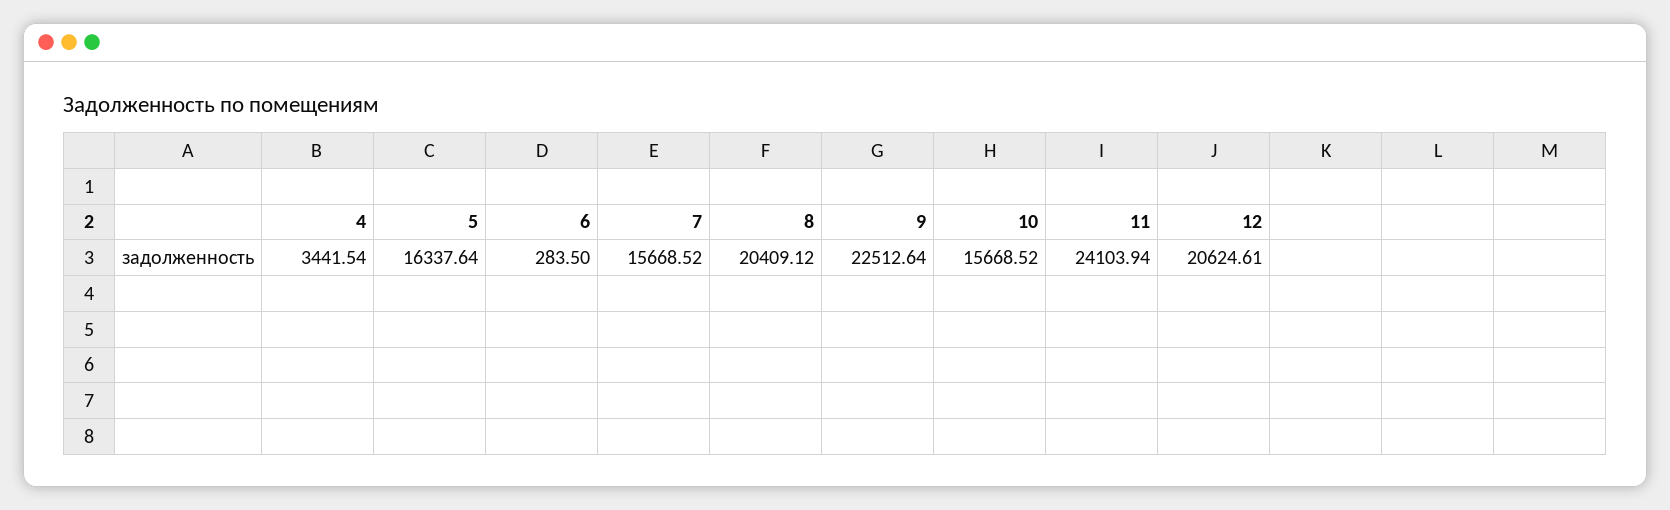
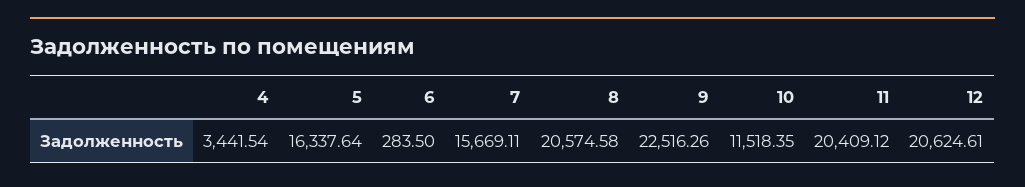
7: 15668.52 -> 15669.11
8: 20409.12 -> 20574.58
9: 22512.64 -> 22516.26
10: 15668.52 -> 11518.35
11: 24103.94 -> 20409.12

